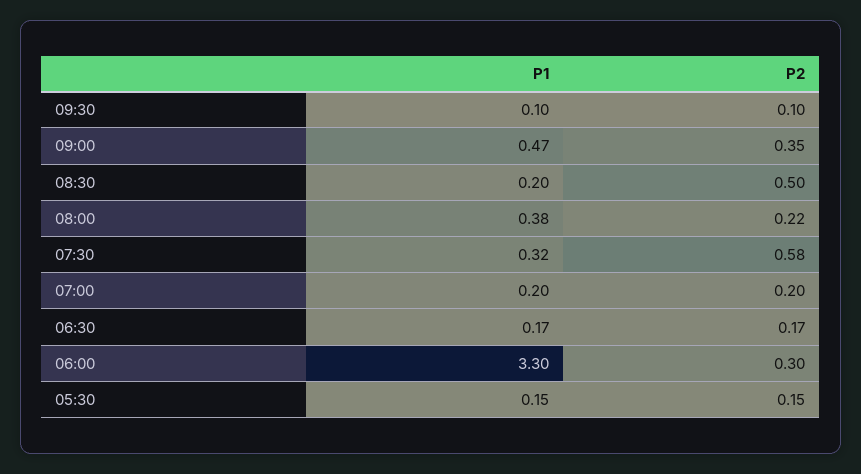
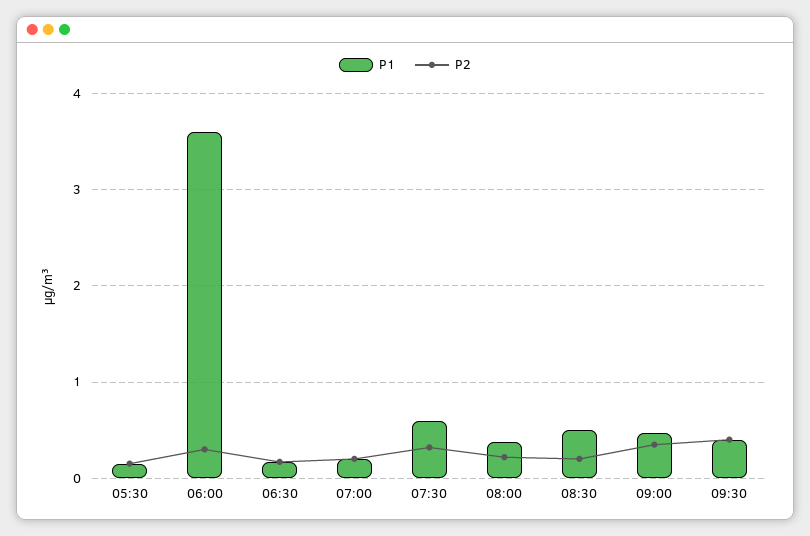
P1, 09:30: 0.1 -> 0.4
P2, 09:30: 0.1 -> 0.4
P1, 08:30: 0.2 -> 0.5
P2, 08:30: 0.5 -> 0.2
P1, 07:30: 0.32 -> 0.6
P2, 07:30: 0.58 -> 0.3
P1, 06:00: 3.3 -> 3.6

